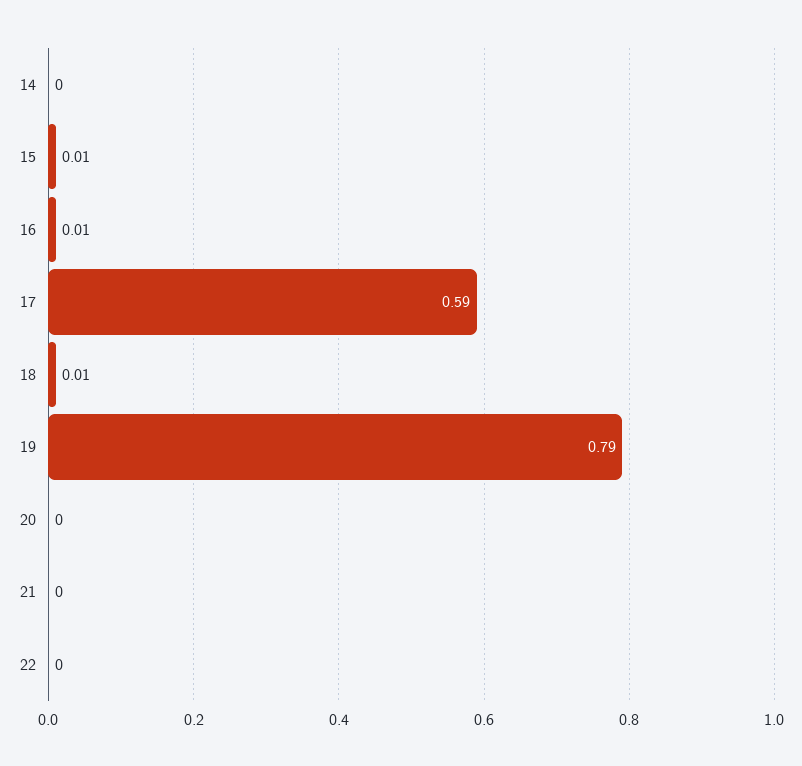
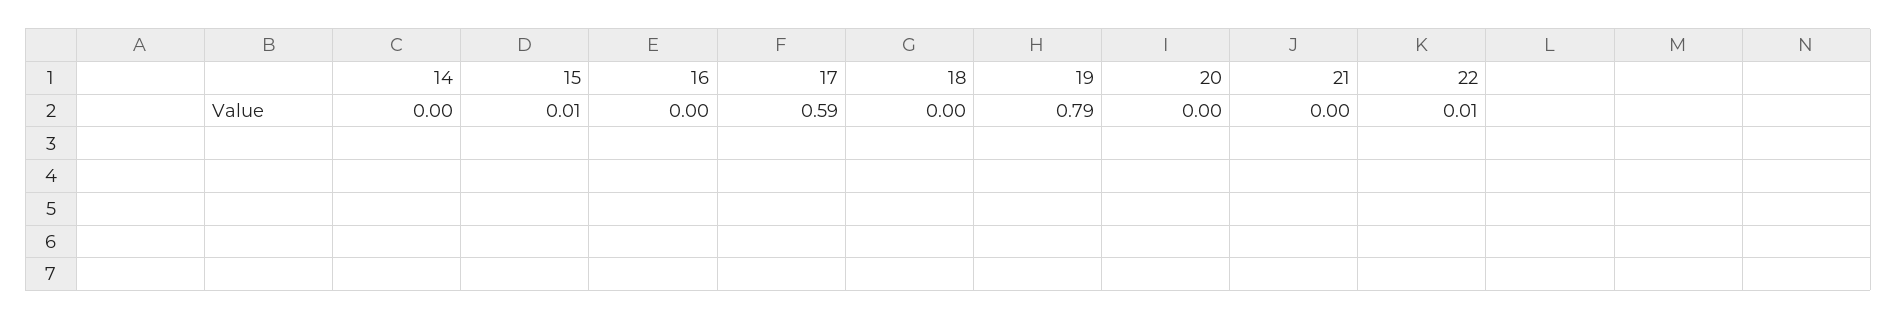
16: 0.01 -> 0
18: 0.01 -> 0
22: 0 -> 0.01

